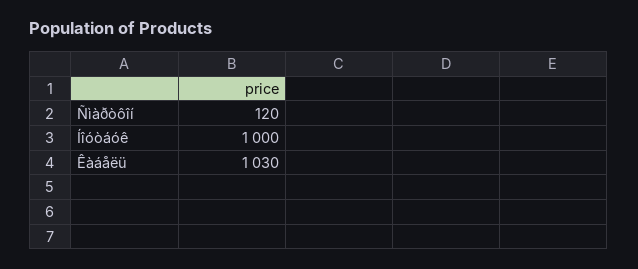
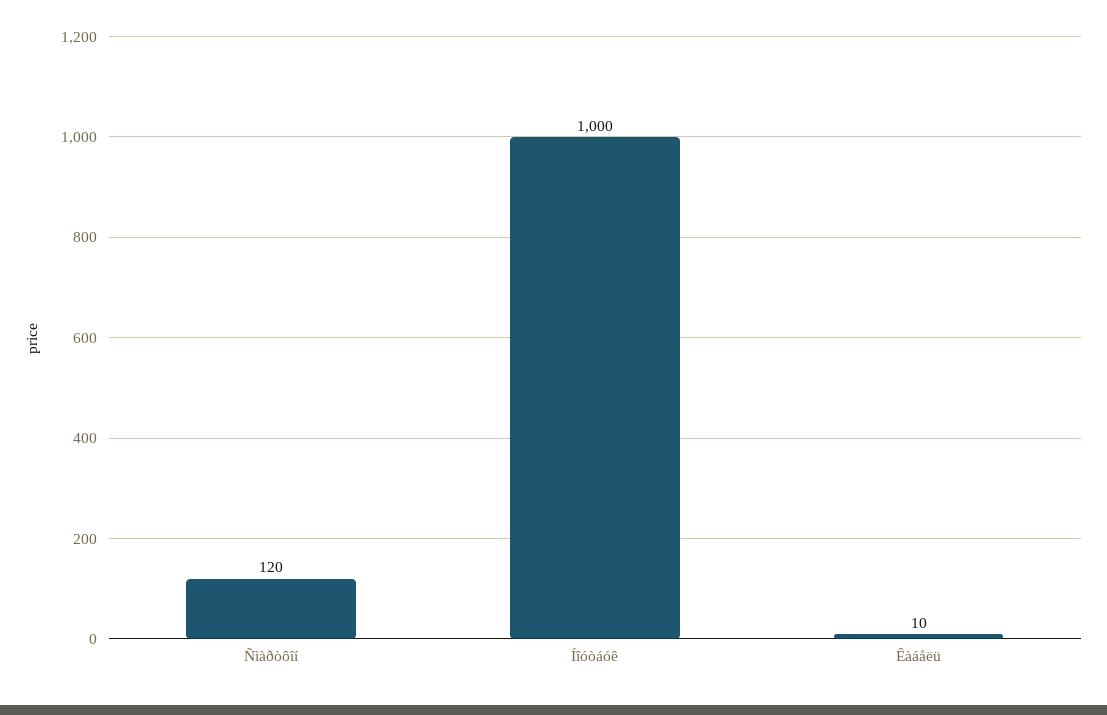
Êàáåëü: 1030 -> 10

